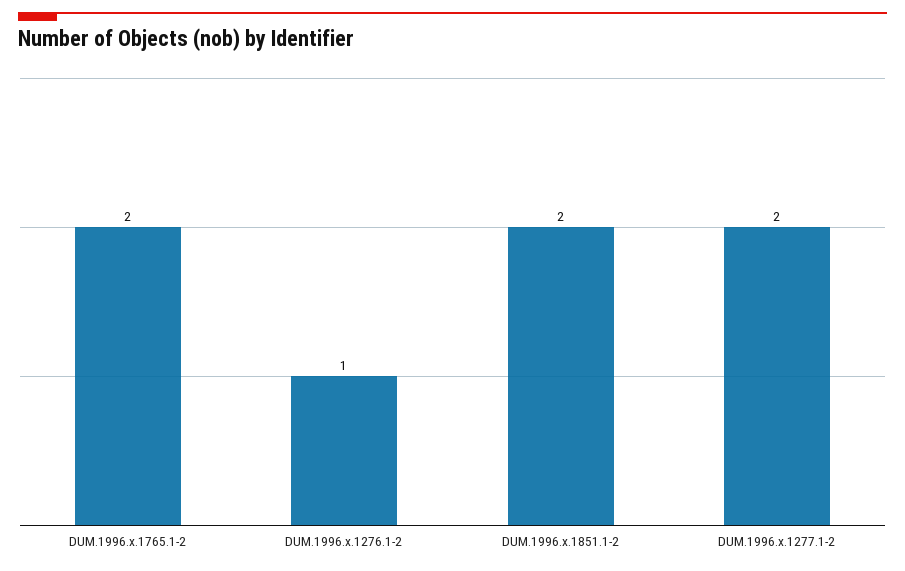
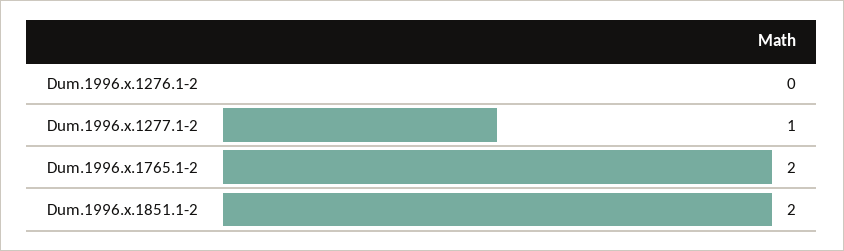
DUM.1996.x.1276.1-2: 1 -> 0
DUM.1996.x.1277.1-2: 2 -> 1

